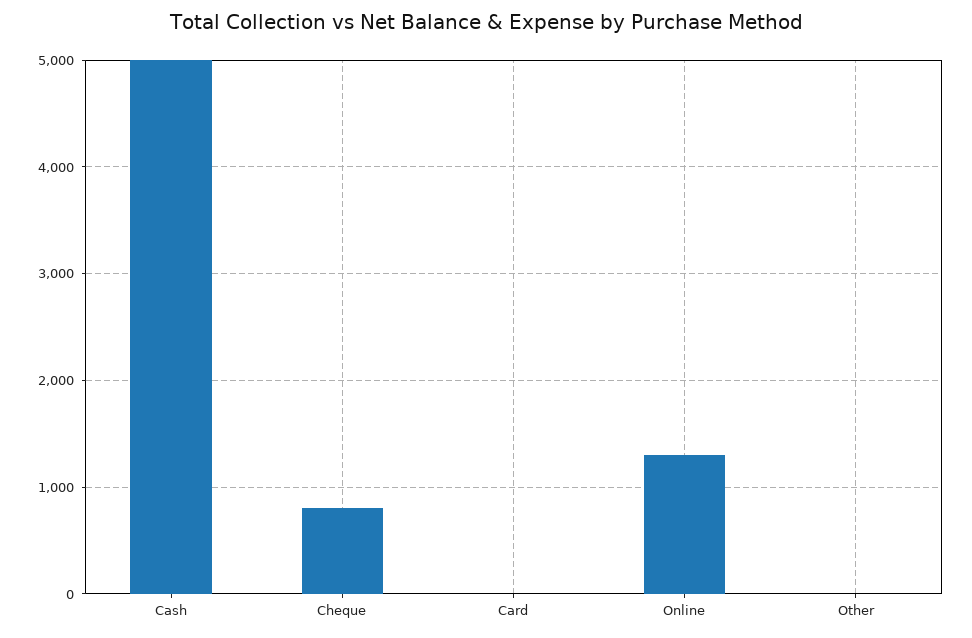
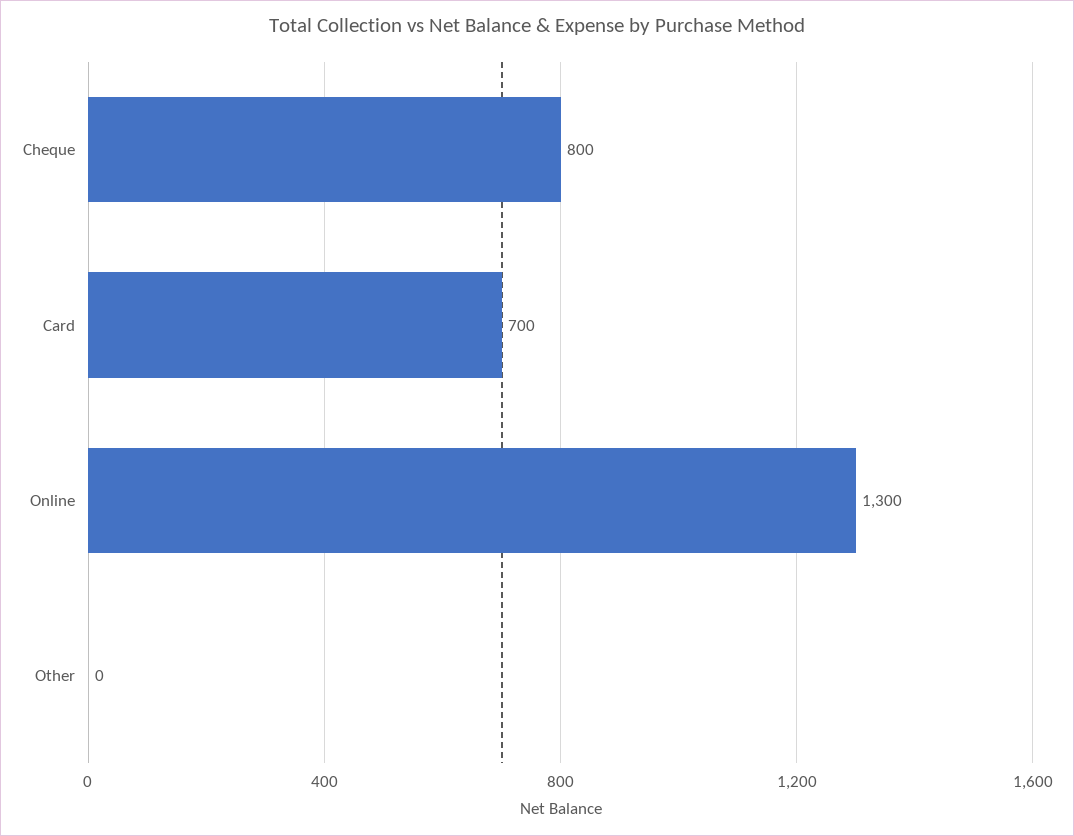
Cash: 5000 -> none
Card: 0 -> 700

